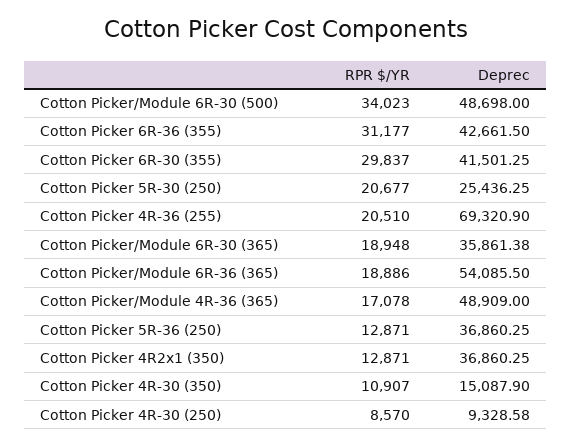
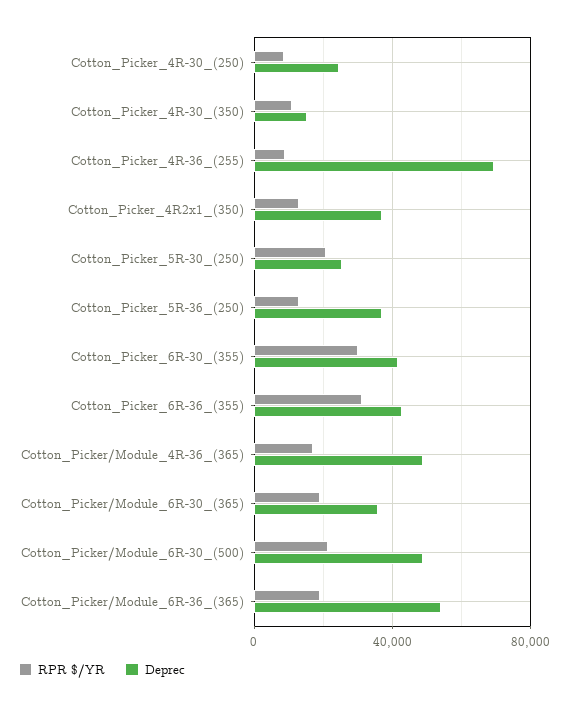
RPR $/YR, Cotton Picker/Module 6R-30 (500): 34023 -> 20000
RPR $/YR, Cotton Picker 4R-36 (255): 20510 -> 10000
Deprec, Cotton Picker 4R-30 (250): 9328.58 -> 25000

